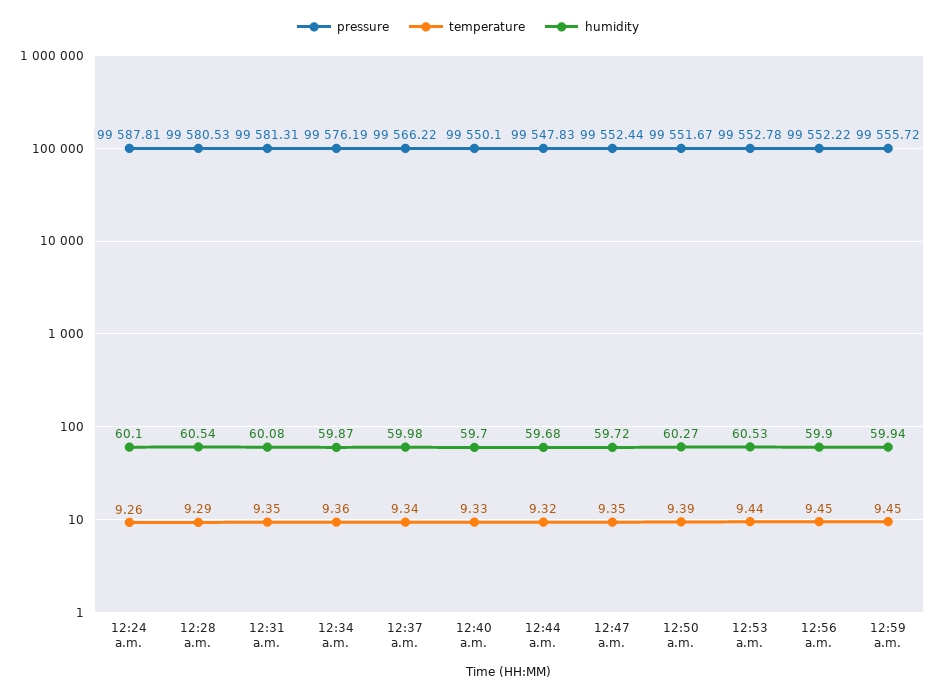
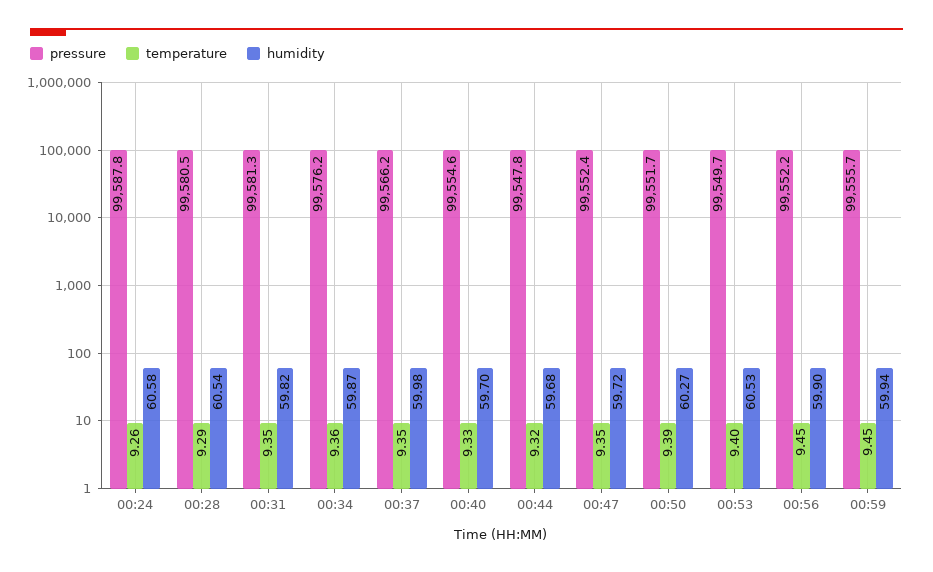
humidity, 12:24 a.m.: 60.1 -> 60.58
humidity, 12:31 a.m.: 60.08 -> 59.82
temperature, 12:37 a.m.: 9.34 -> 9.35
pressure, 12:40 a.m.: 99550.1 -> 99554.6
pressure, 12:53 a.m.: 99552.78 -> 99549.7
temperature, 12:53 a.m.: 9.44 -> 9.4

